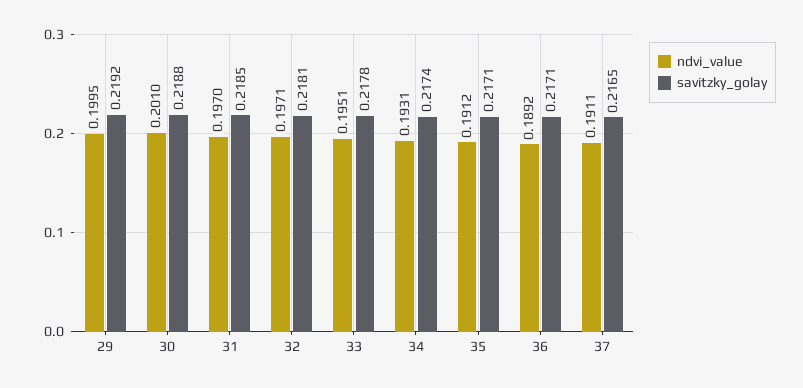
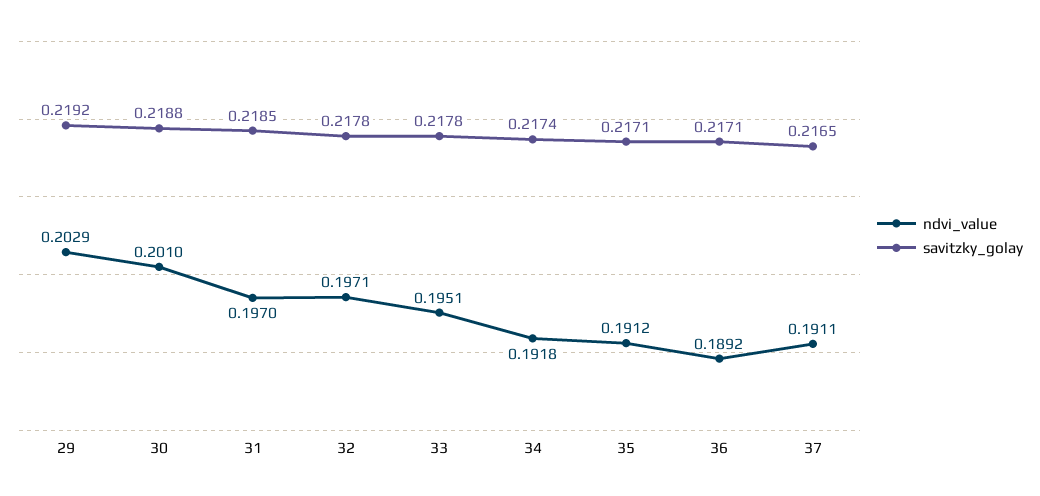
ndvi_value, 29: 0.1995 -> 0.2029
savitzky_golay, 32: 0.2181 -> 0.2178
ndvi_value, 34: 0.1931 -> 0.1918

